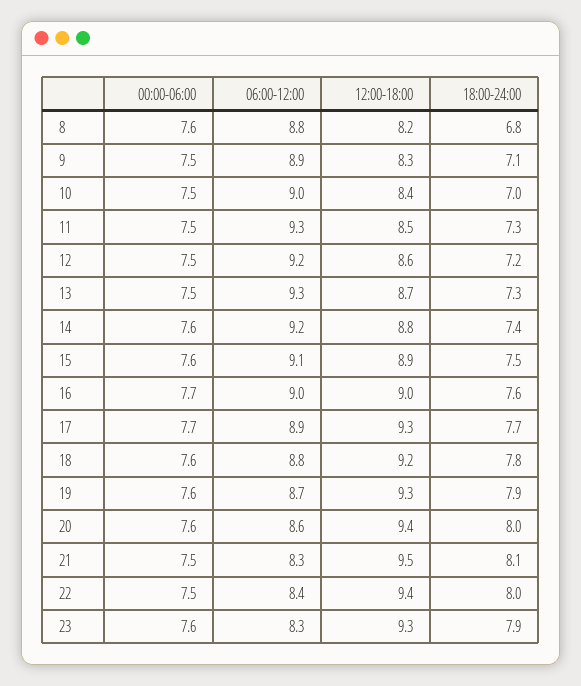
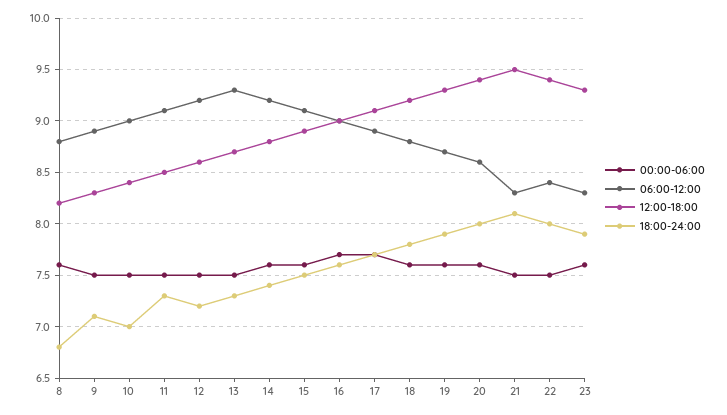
06:00-12:00, 11: 9.3 -> 9.1
12:00-18:00, 17: 9.3 -> 9.1

